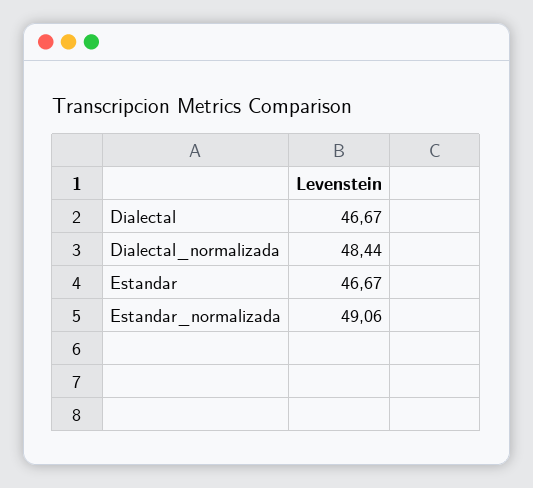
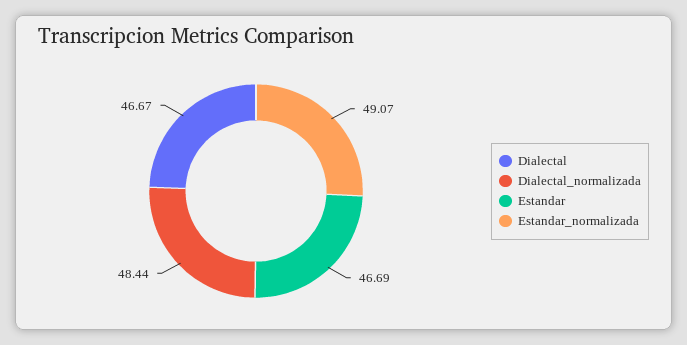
Estandar: 46.67 -> 46.69
Estandar_normalizada: 49.06 -> 49.07

